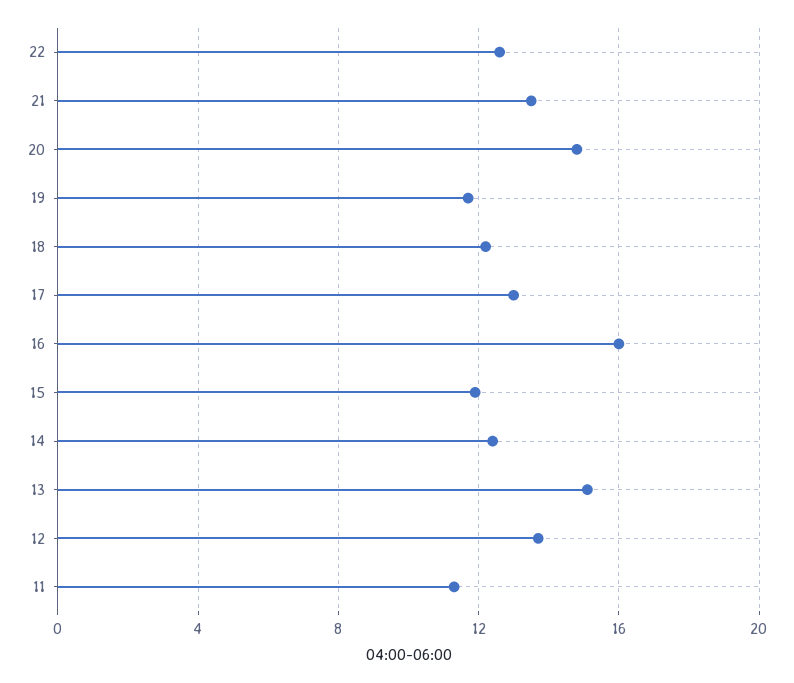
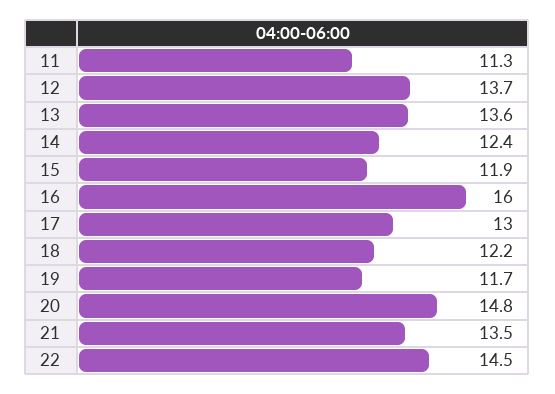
22: 12.5 -> 14.5
13: 15 -> 13.6

